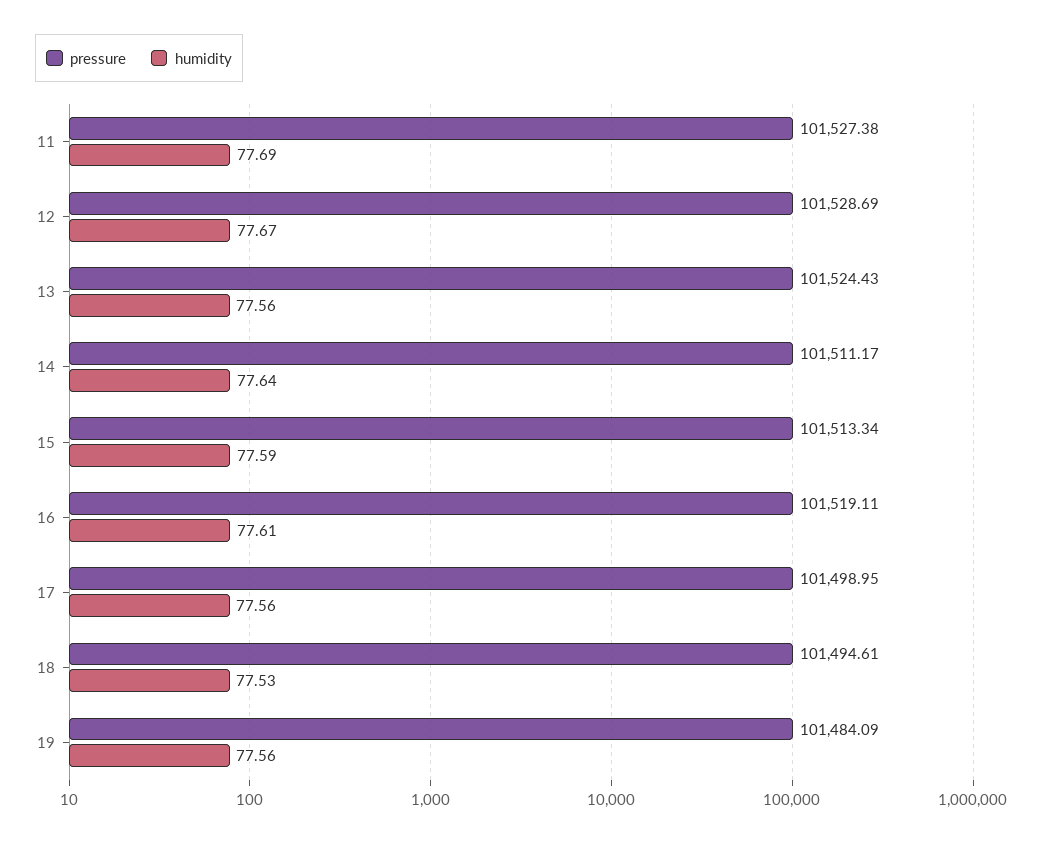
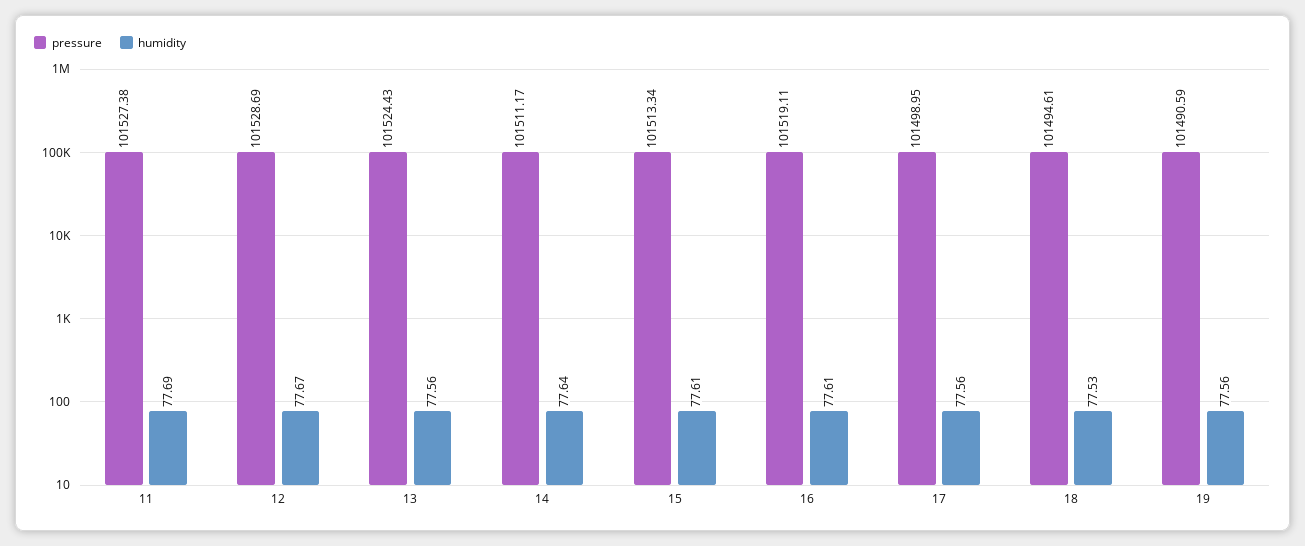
humidity, 15: 77.59 -> 77.61
pressure, 19: 101484.09 -> 101490.59

